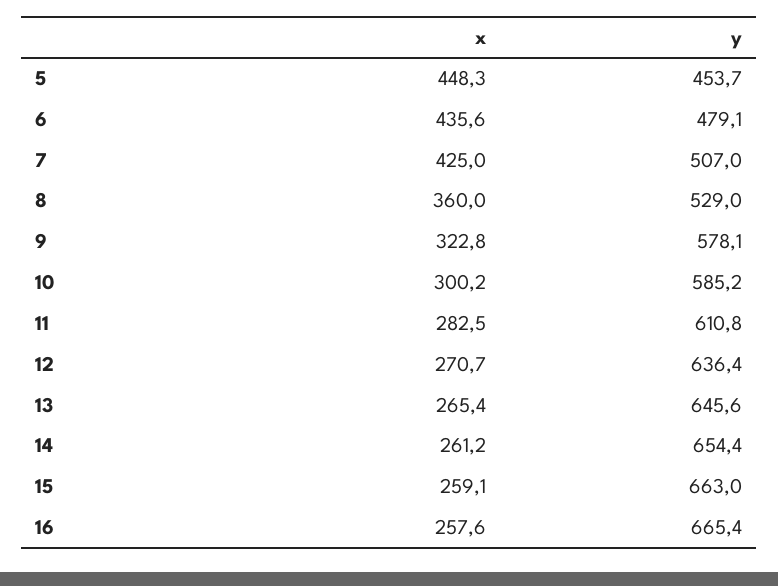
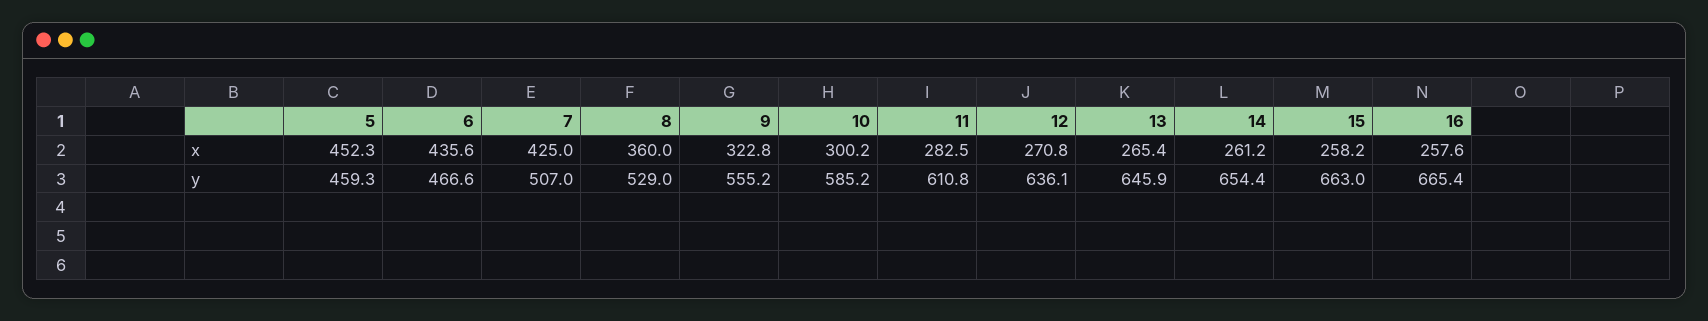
x, 5: 448.3 -> 452.3
y, 5: 453.7 -> 459.3
y, 6: 479.1 -> 466.6
y, 9: 578.1 -> 555.2
x, 12: 270.7 -> 270.8
y, 12: 636.4 -> 636.1
y, 13: 645.6 -> 645.9
x, 15: 259.1 -> 258.2

